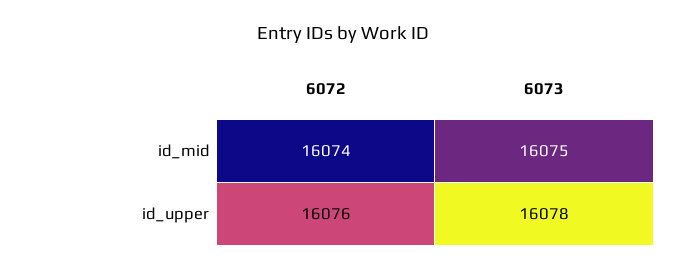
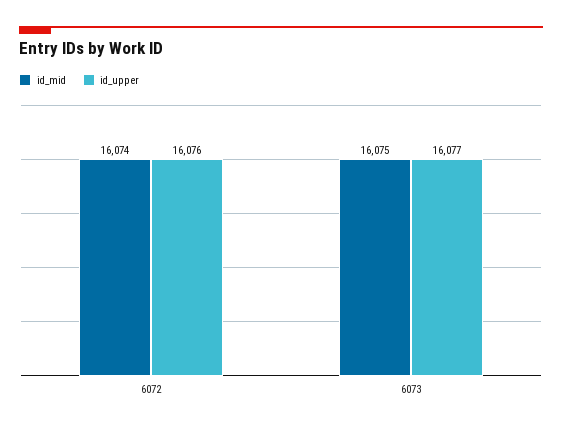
id_upper, 6073: 16078 -> 16077

